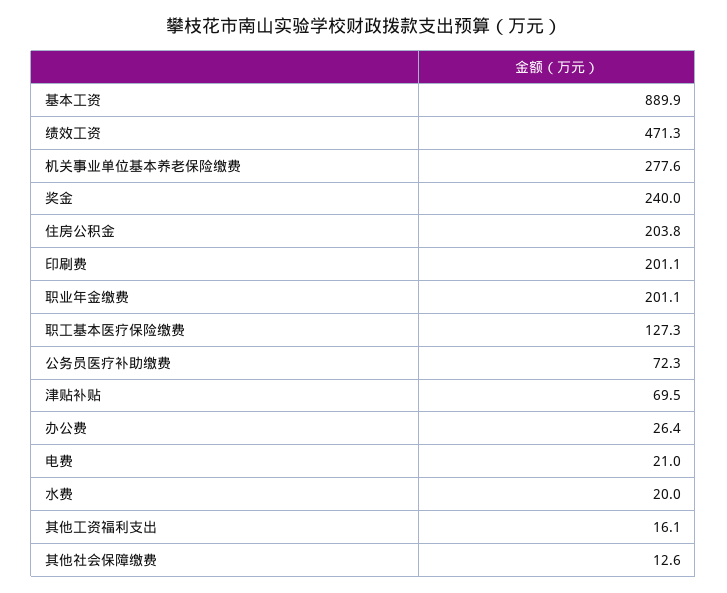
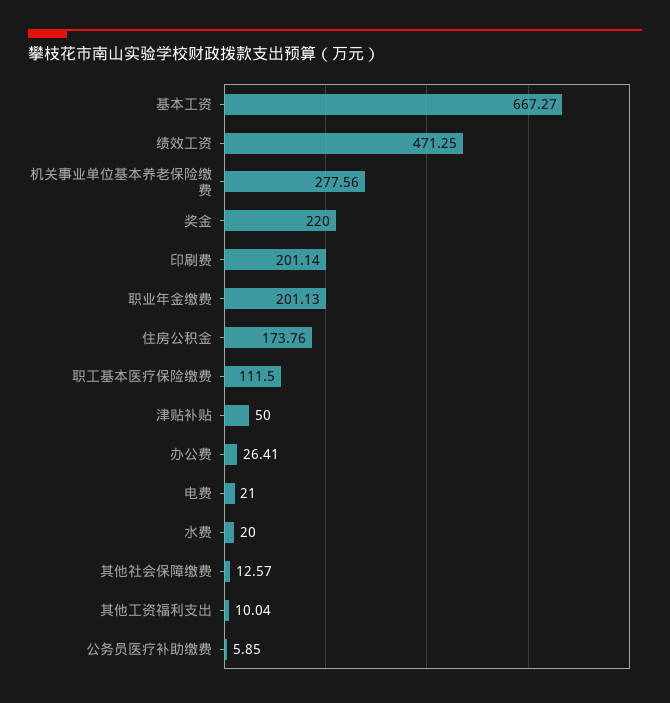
基本工资: 889.9 -> 667.27
奖金: 240 -> 220
住房公积金: 203.8 -> 173.76
职工基本医疗保险缴费: 127.3 -> 111.5
公务员医疗补助缴费: 72.3 -> 5.85
津贴补贴: 69.5 -> 50
其他工资福利支出: 16.1 -> 10.04

